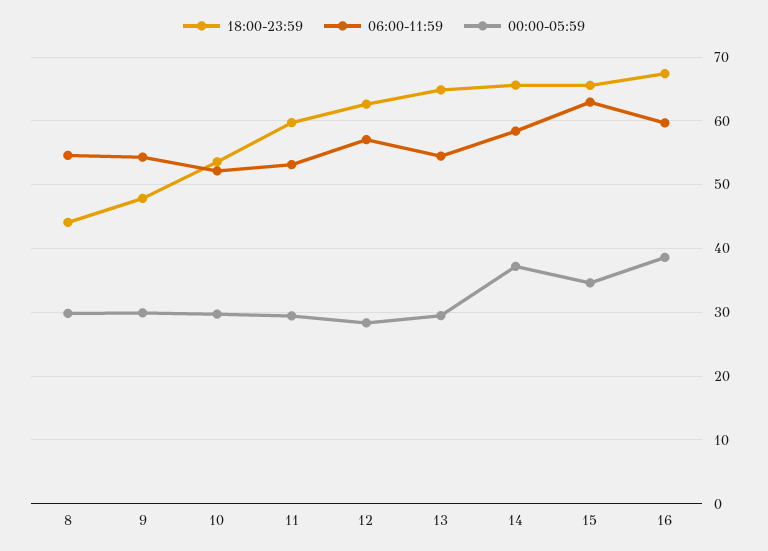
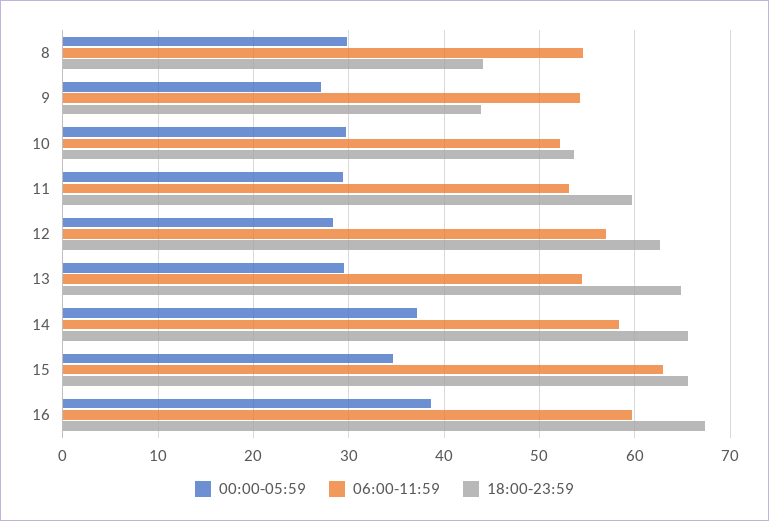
18:00-23:59, 9: 48 -> 44
00:00-05:59, 9: 30 -> 27

